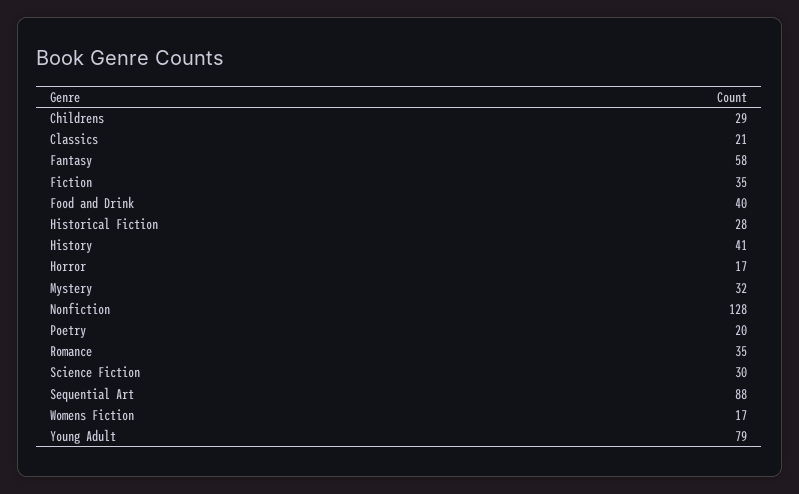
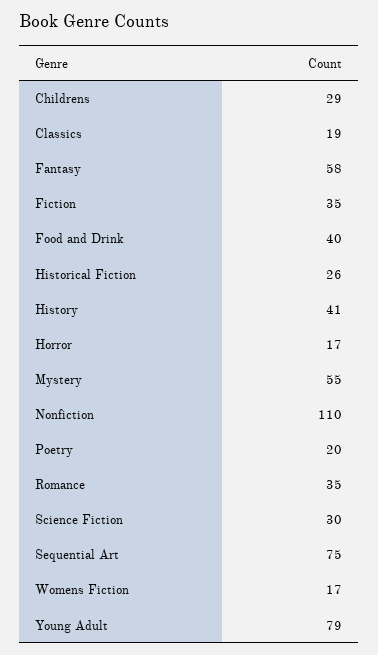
Classics: 21 -> 19
Historical Fiction: 28 -> 26
Mystery: 32 -> 55
Nonfiction: 128 -> 110
Sequential Art: 88 -> 75

